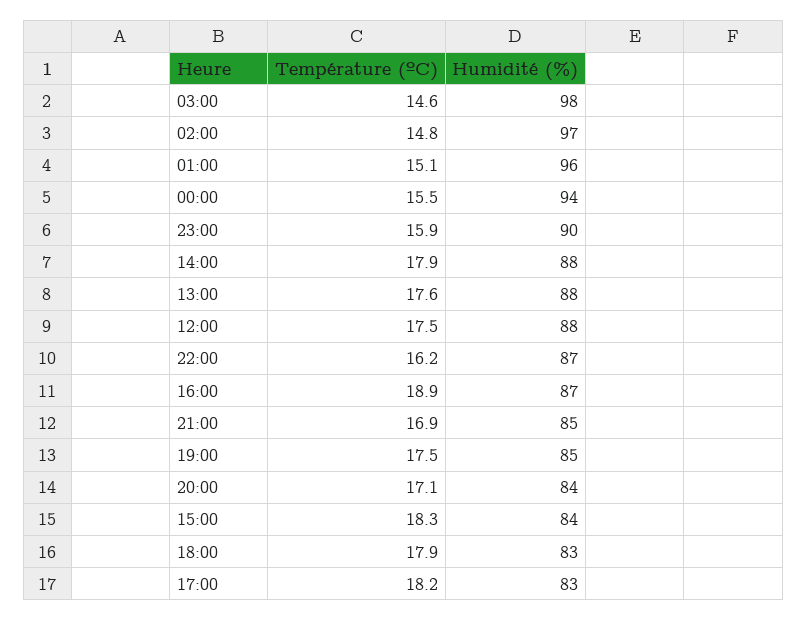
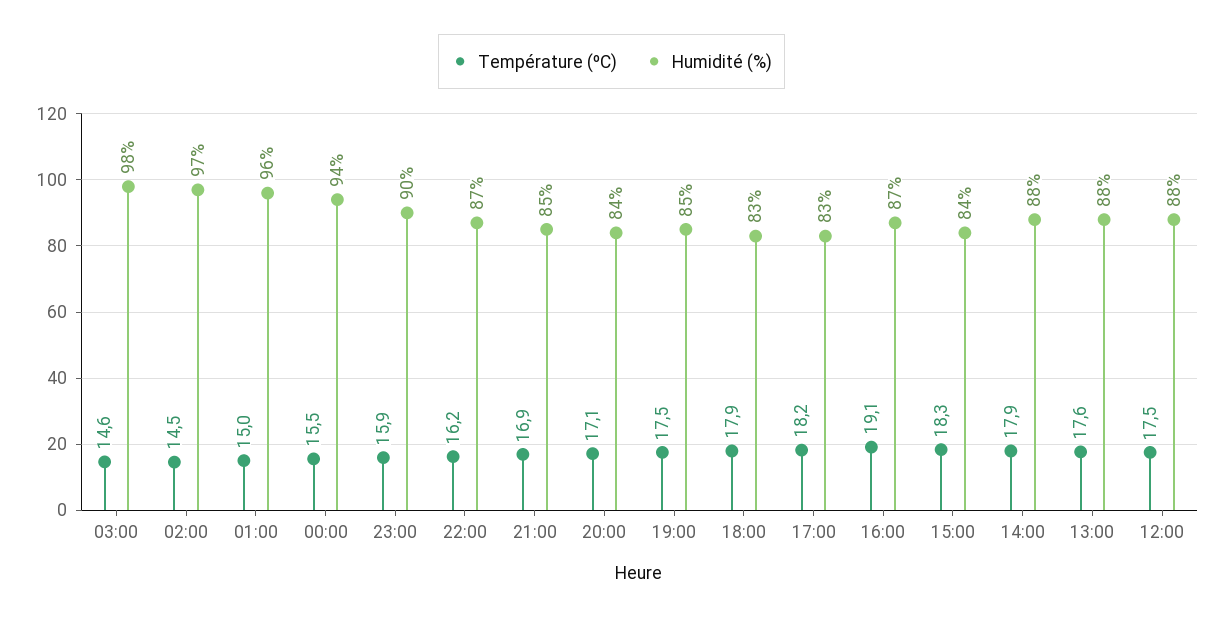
Température (ºC), 02:00: 14.8 -> 14.5
Température (ºC), 01:00: 15.1 -> 15
Température (ºC), 16:00: 18.9 -> 19.1

